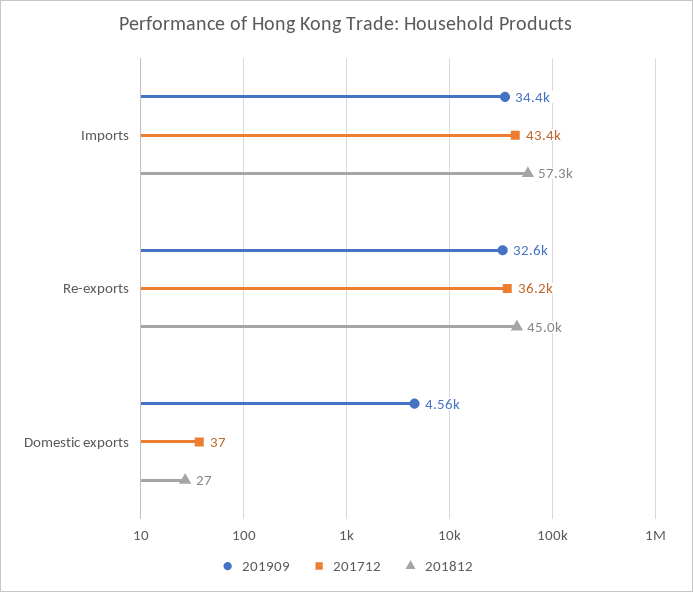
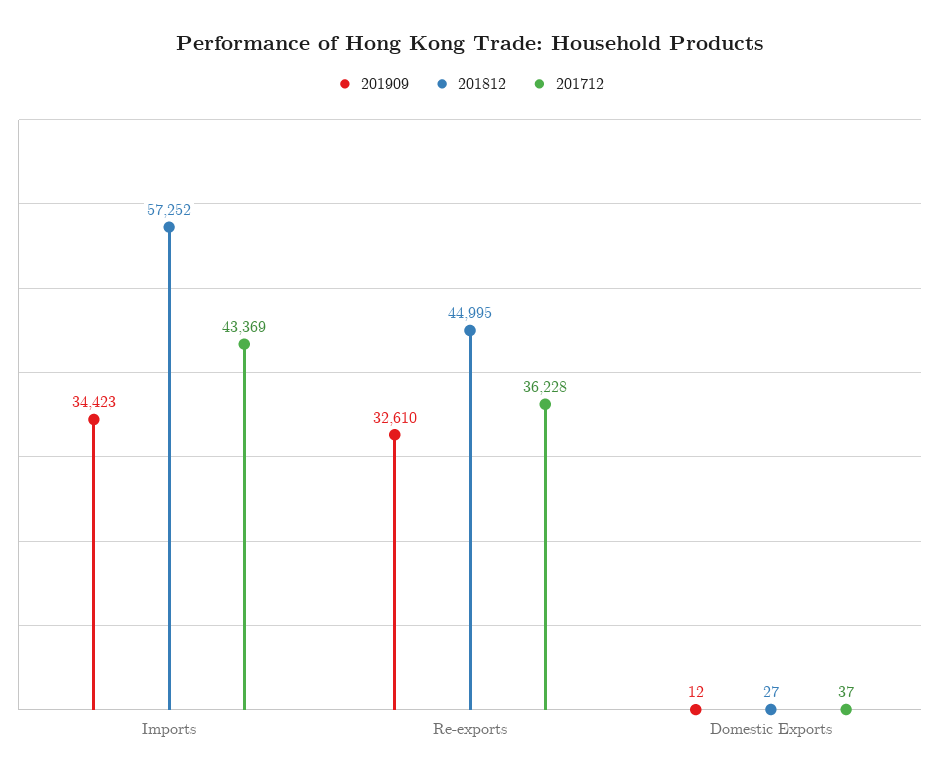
201909, Domestic exports: 4560 -> 12

